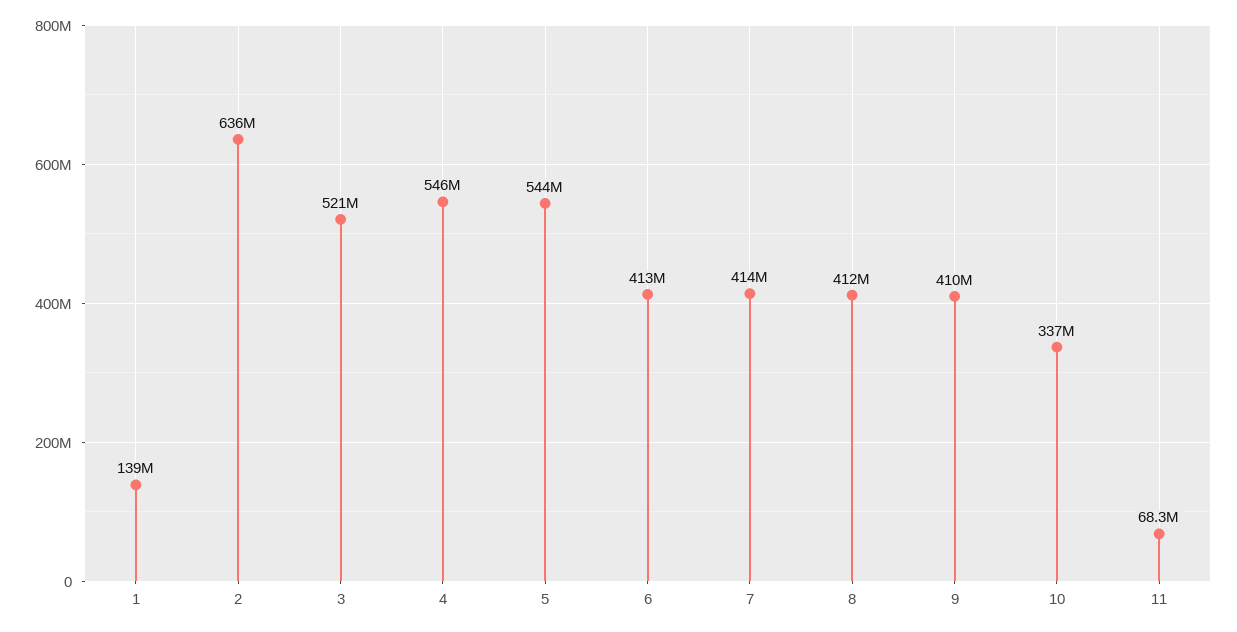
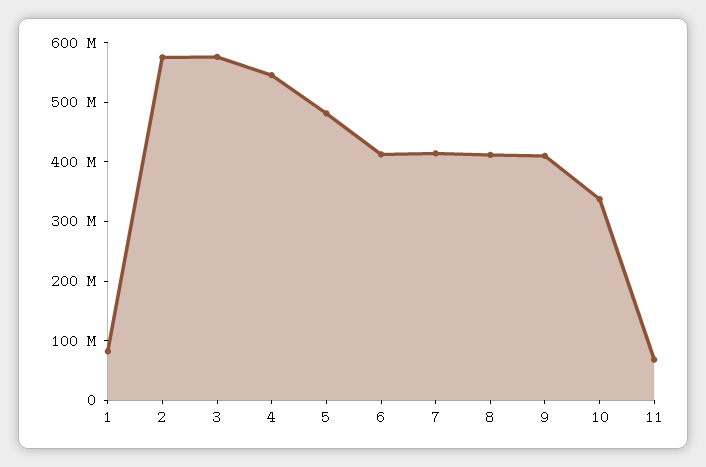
1: 139000000 -> 80000000
2: 636000000 -> 580000000
3: 521000000 -> 580000000
5: 544000000 -> 480000000

